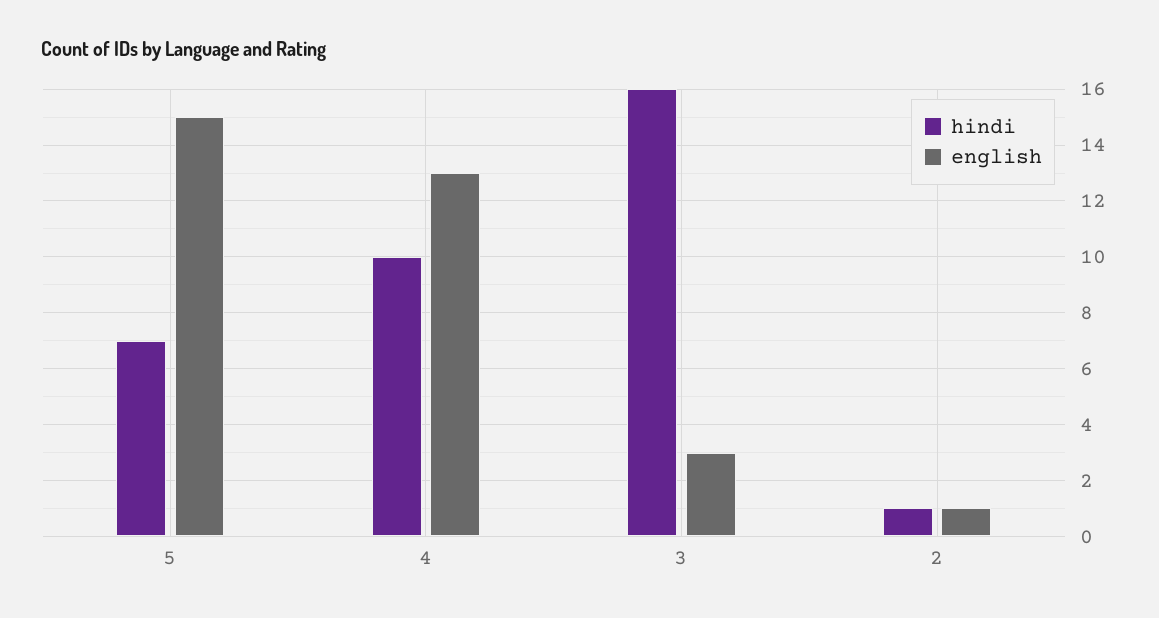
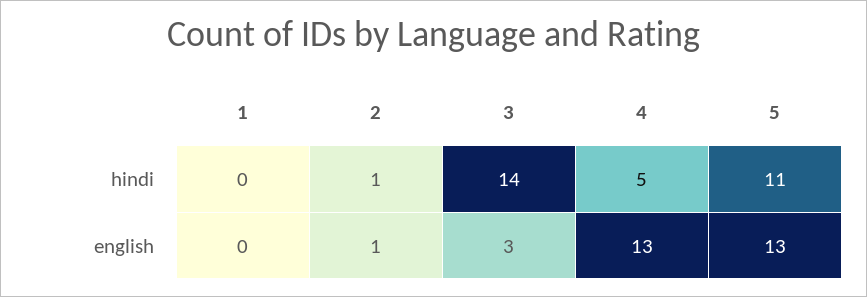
hindi, 5: 7 -> 11
english, 5: 15 -> 13
hindi, 4: 10 -> 5
hindi, 3: 16 -> 14
hindi, 1: none -> 0
english, 1: none -> 0

